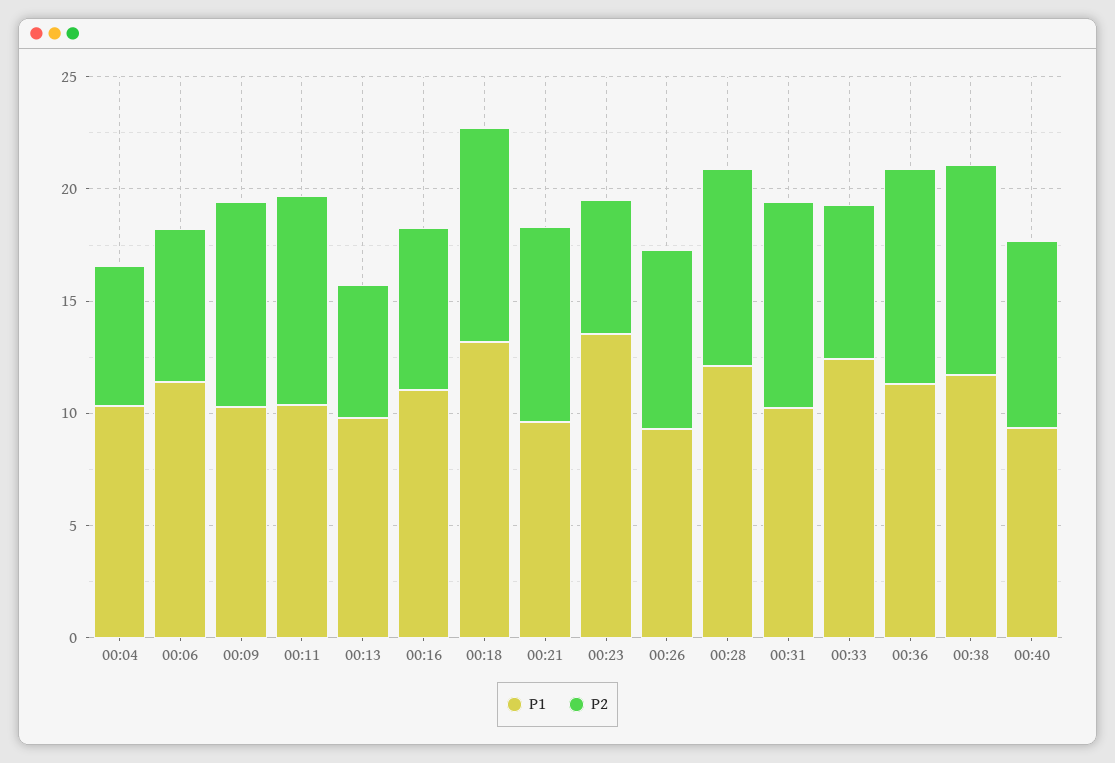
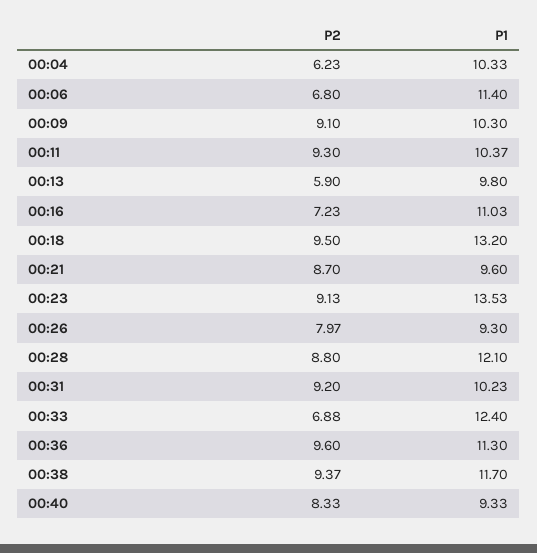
P2, 00:23: 6 -> 9.13

